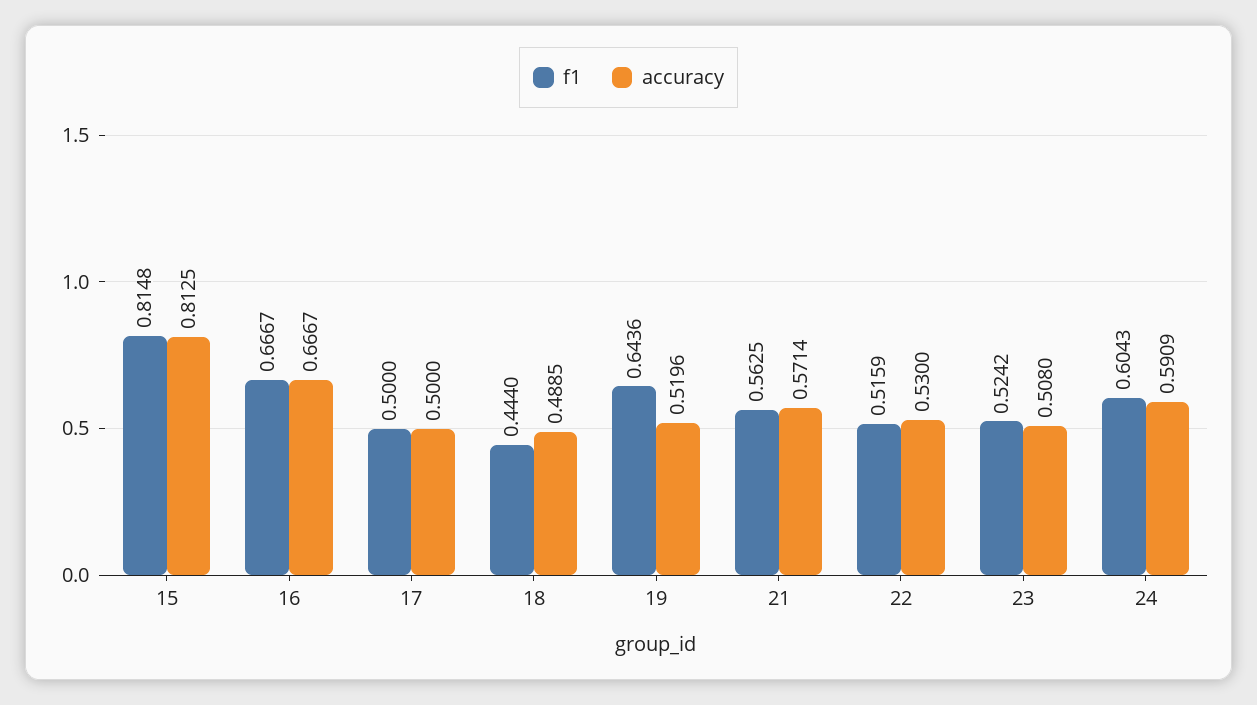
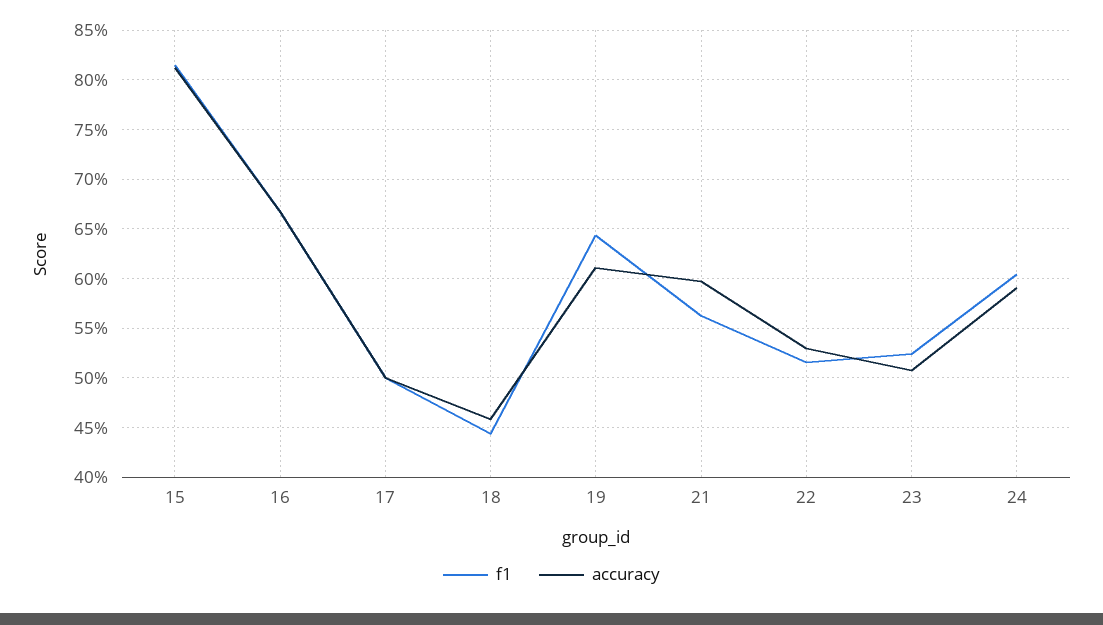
accuracy, 18: 0.4885 -> 0.46
accuracy, 19: 0.5196 -> 0.61
accuracy, 21: 0.5714 -> 0.6

